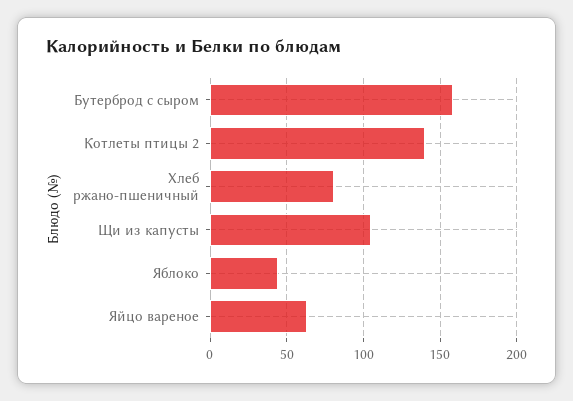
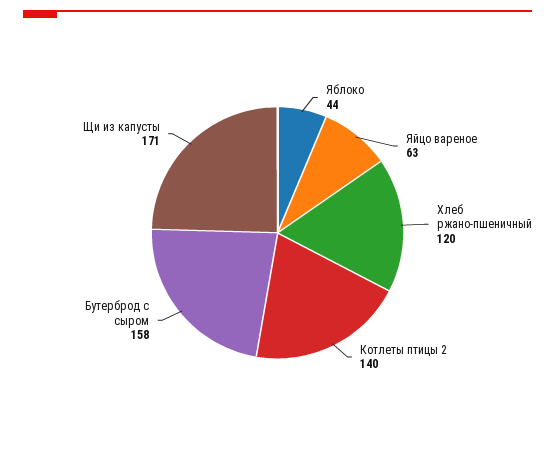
Хлеб ржано-пшеничный: 80 -> 120
Щи из капусты: 105 -> 171

